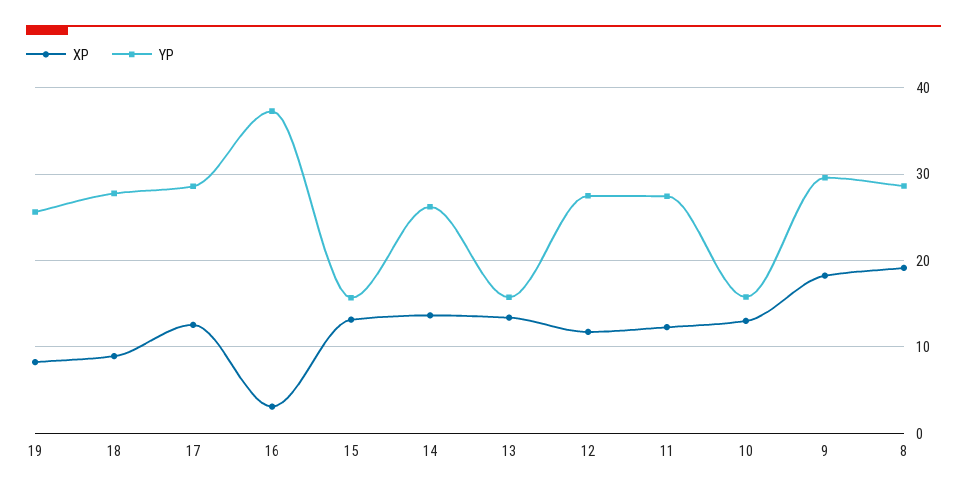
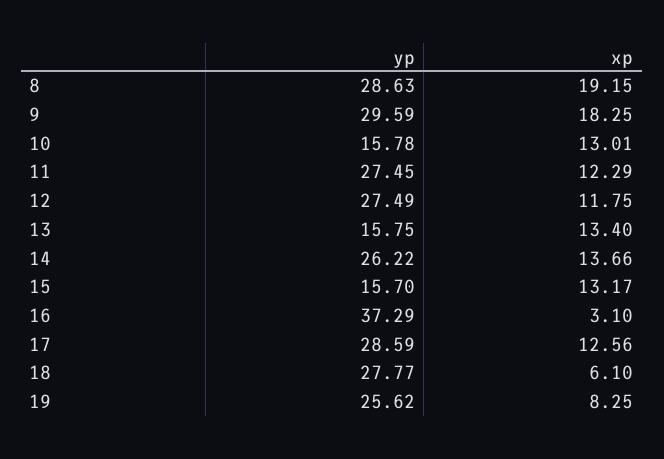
XP, 18: 9 -> 6.1

